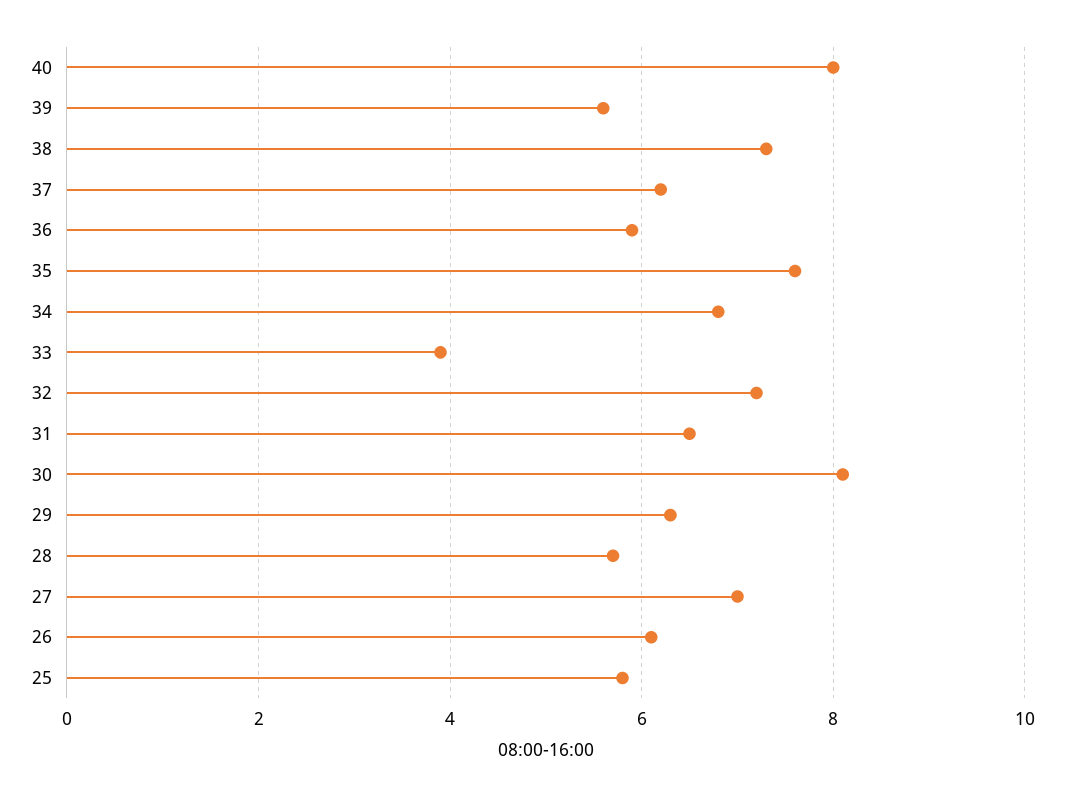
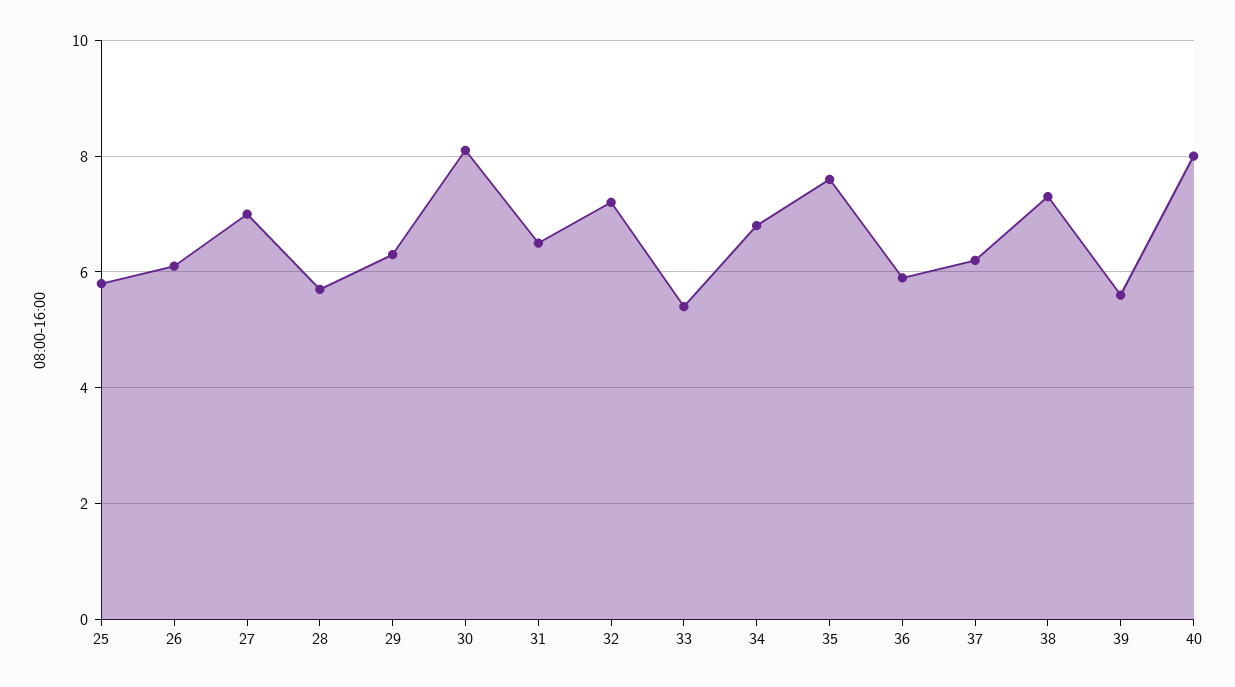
33: 4 -> 5.5

